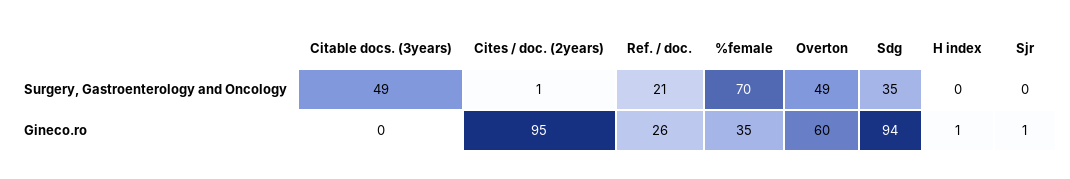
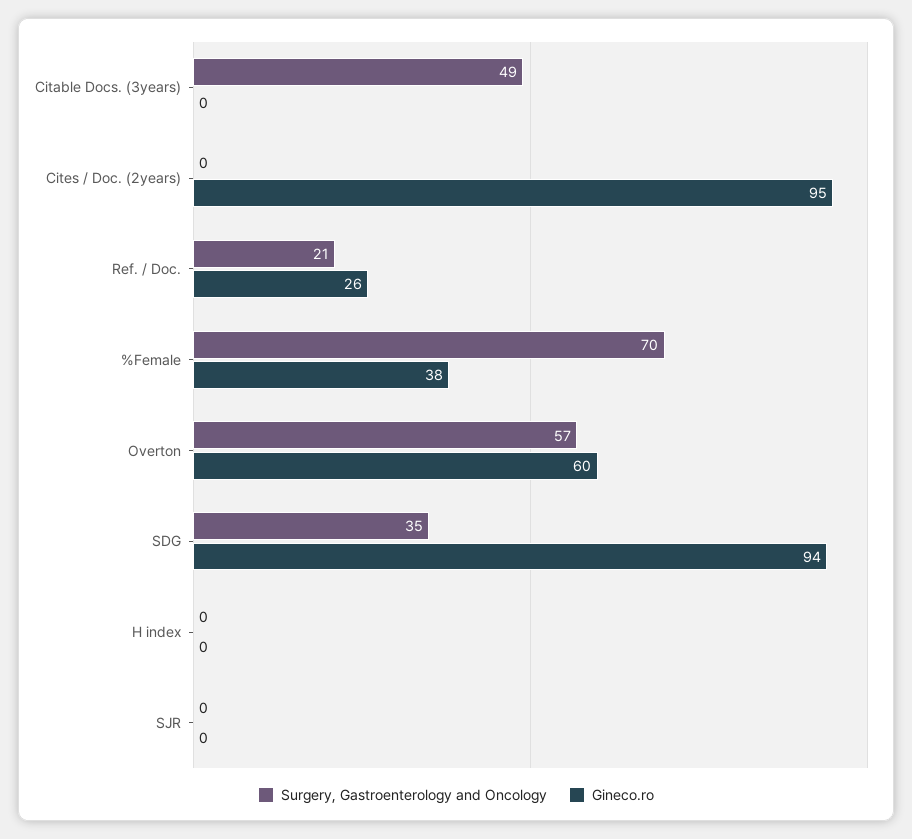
Surgery, Gastroenterology and Oncology, Cites / doc. (2years): 1 -> 0
Surgery, Gastroenterology and Oncology, Overton: 49 -> 57
Gineco.ro, %female: 35 -> 38
Gineco.ro, H index: 1 -> 0
Gineco.ro, Sjr: 1 -> 0

